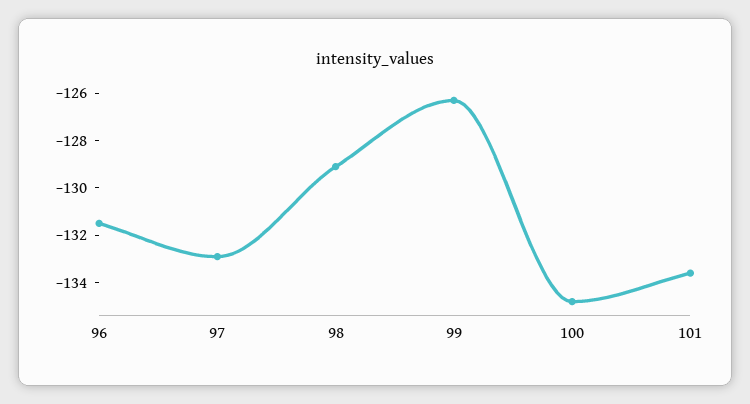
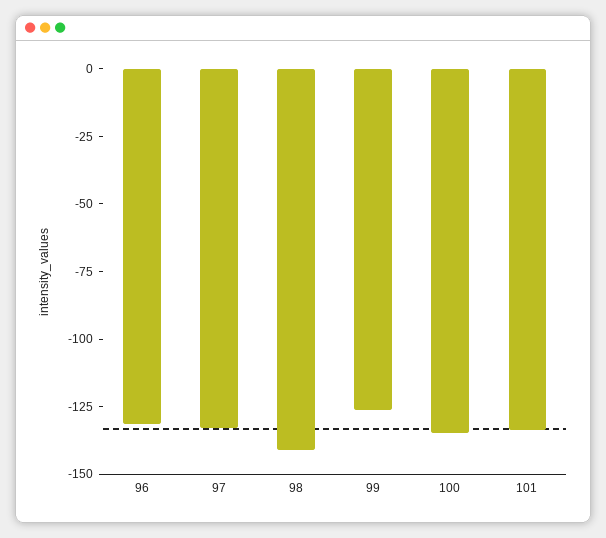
98: -129 -> -140

